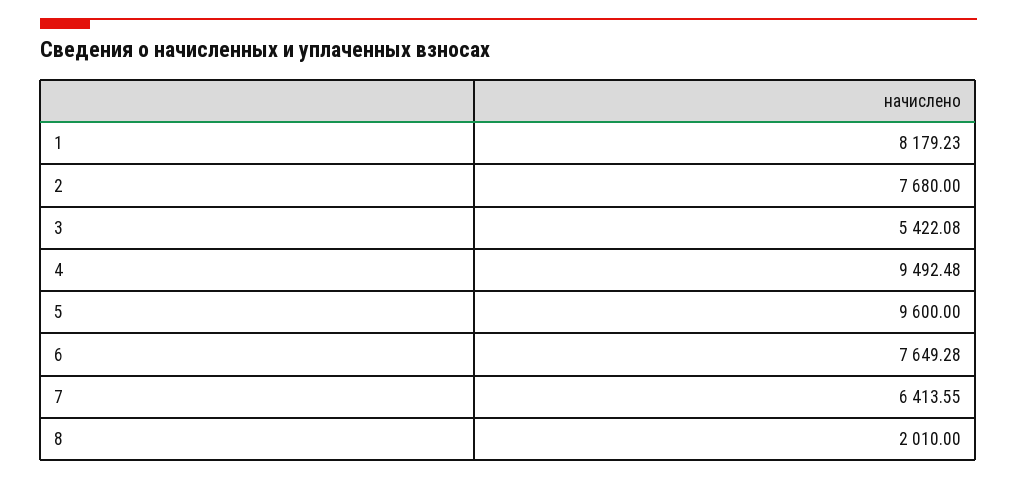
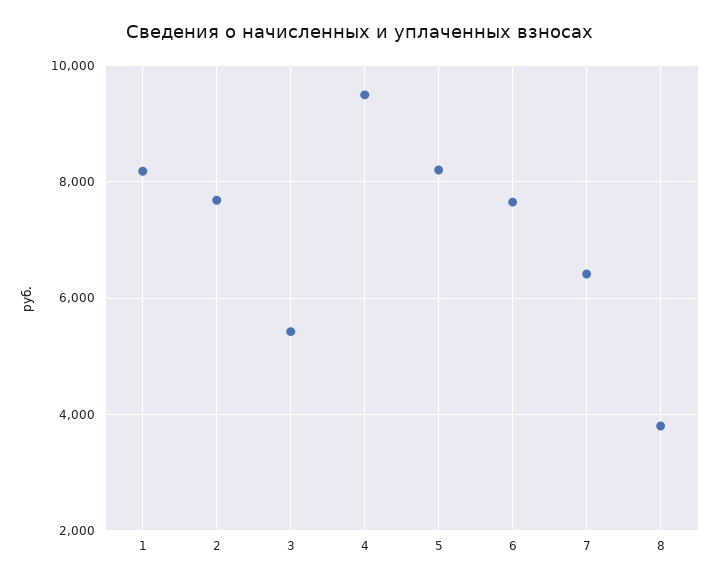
5: 9600 -> 8200
8: 2010 -> 3800

